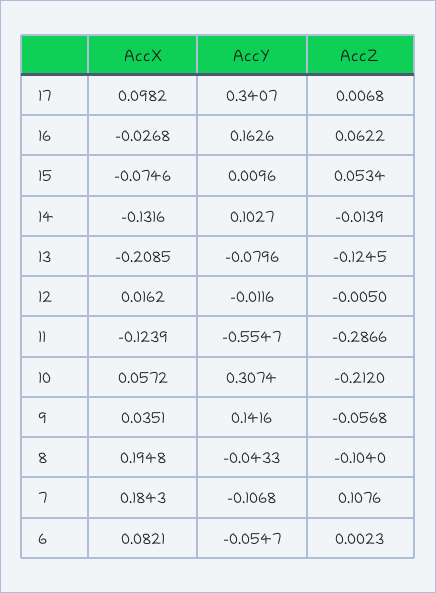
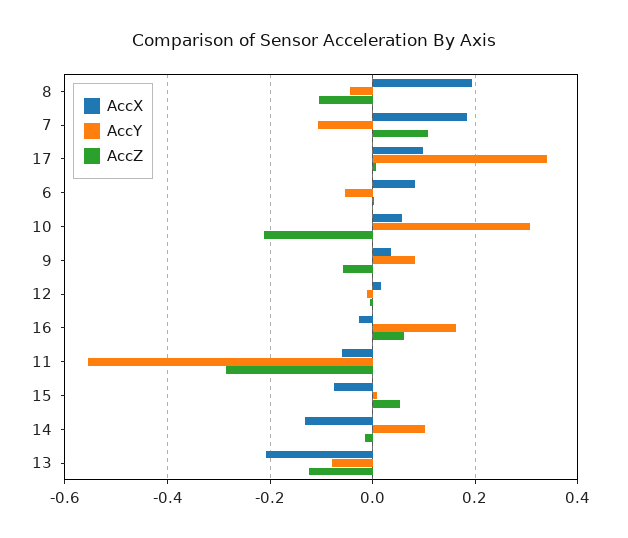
AccX, 11: -0.1239 -> -0.06
AccY, 9: 0.1416 -> 0.08

